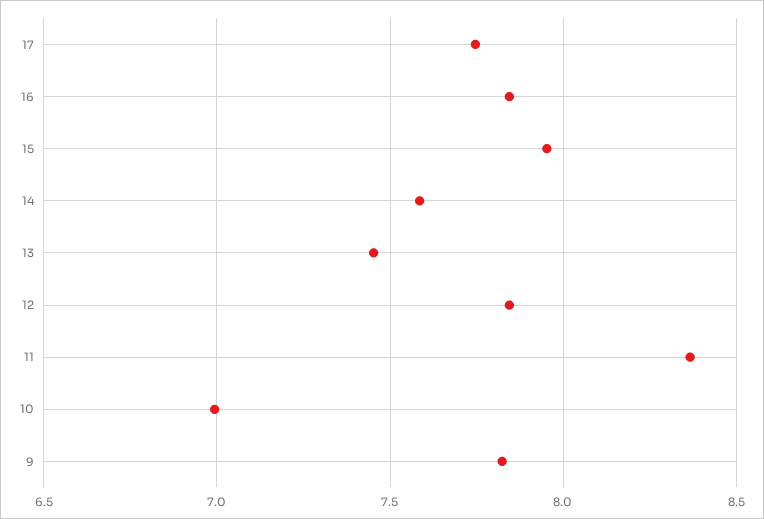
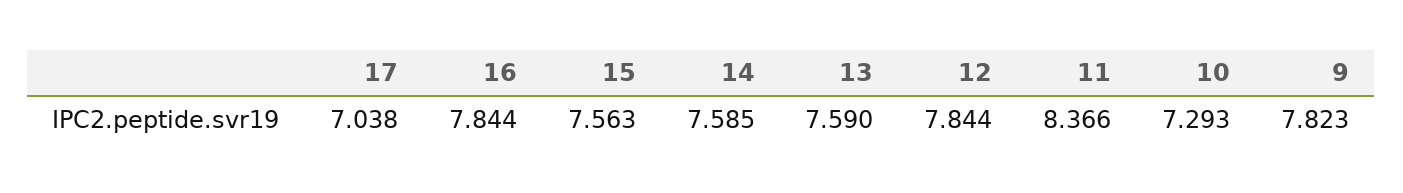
17: 7.75 -> 7.038
15: 7.95 -> 7.563
13: 7.45 -> 7.59
10: 7 -> 7.293

